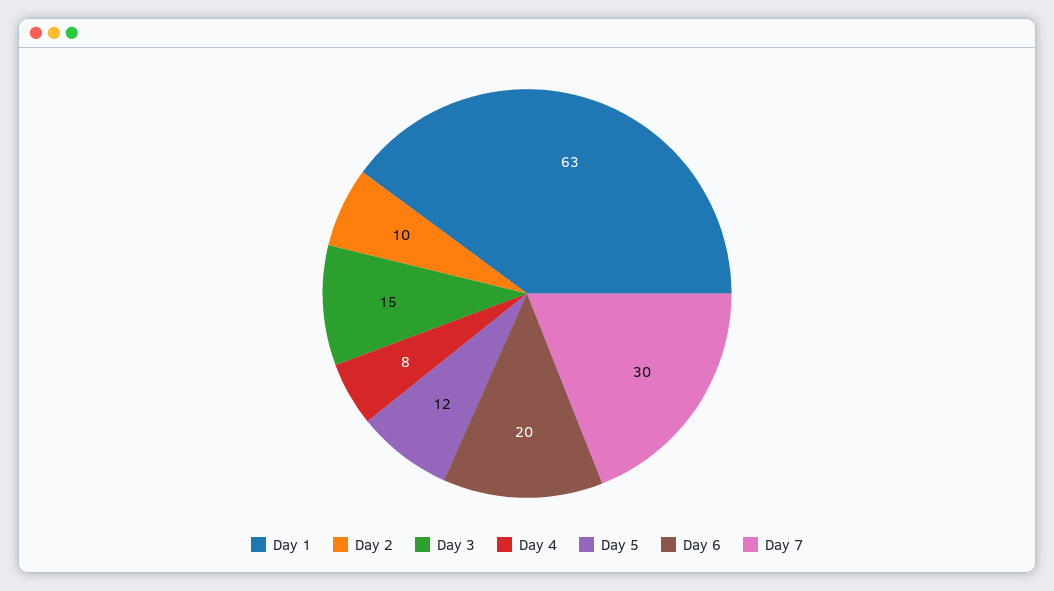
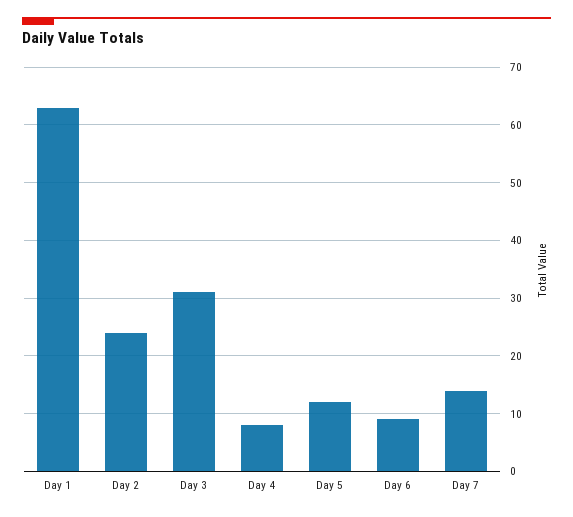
Day 2: 10 -> 25
Day 3: 15 -> 30
Day 6: 20 -> 10
Day 7: 30 -> 15

